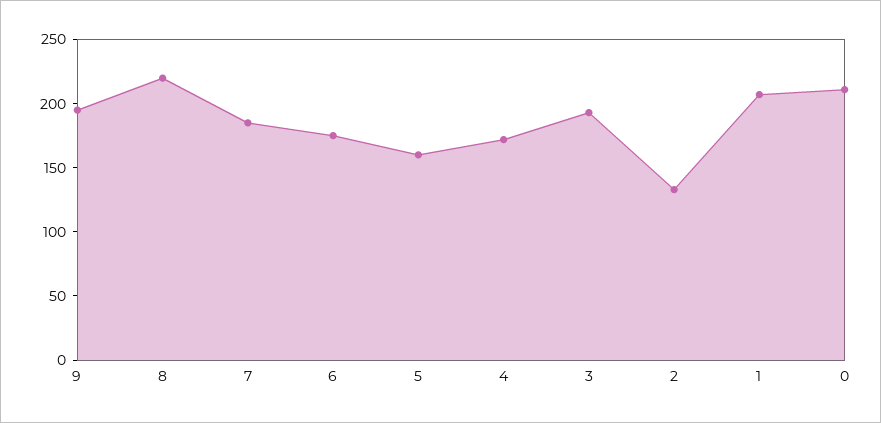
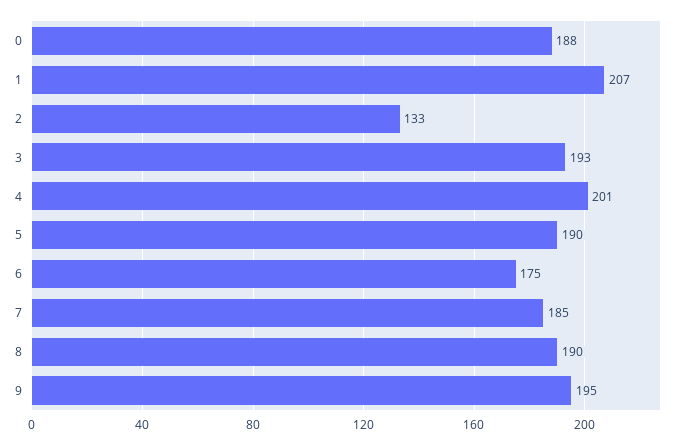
8: 220 -> 190
5: 160 -> 190
4: 170 -> 201
0: 210 -> 188

